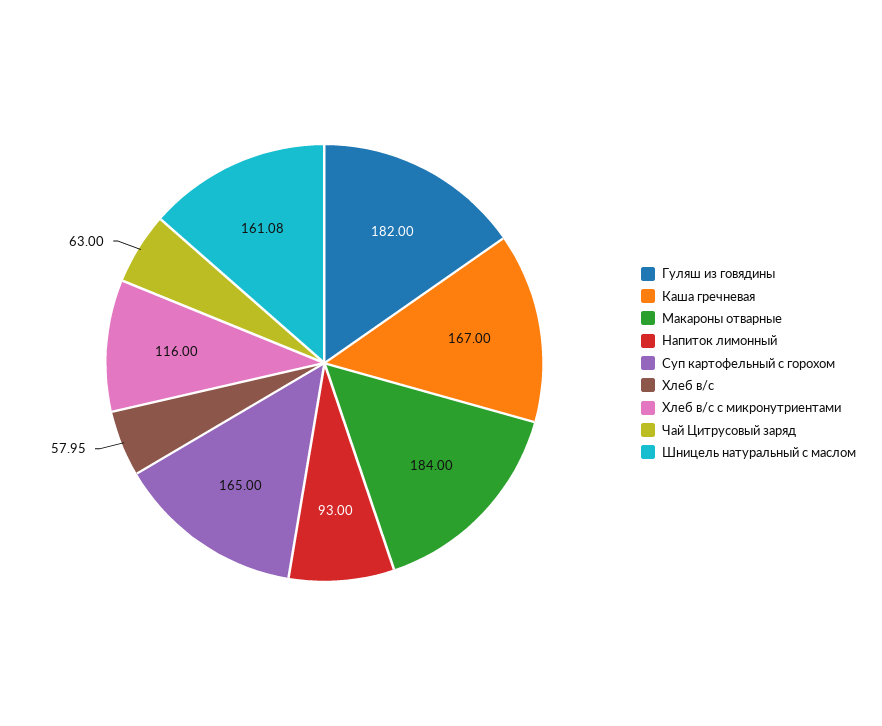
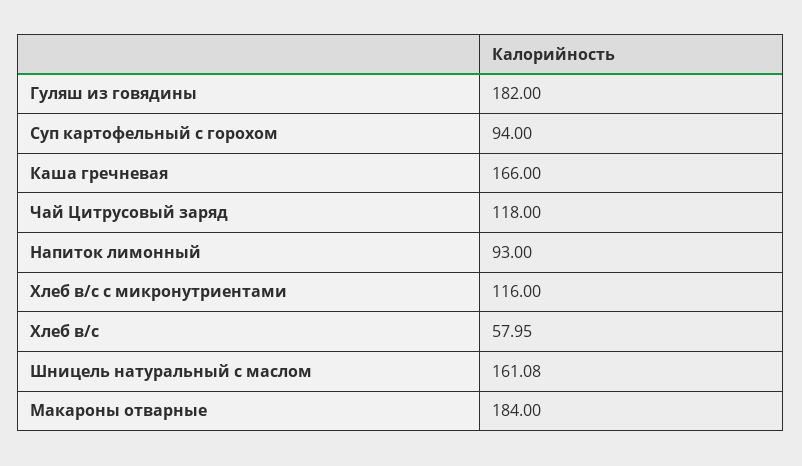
Каша гречневая: 167 -> 166
Суп картофельный с горохом: 165 -> 94
Чай Цитрусовый заряд: 63 -> 118

